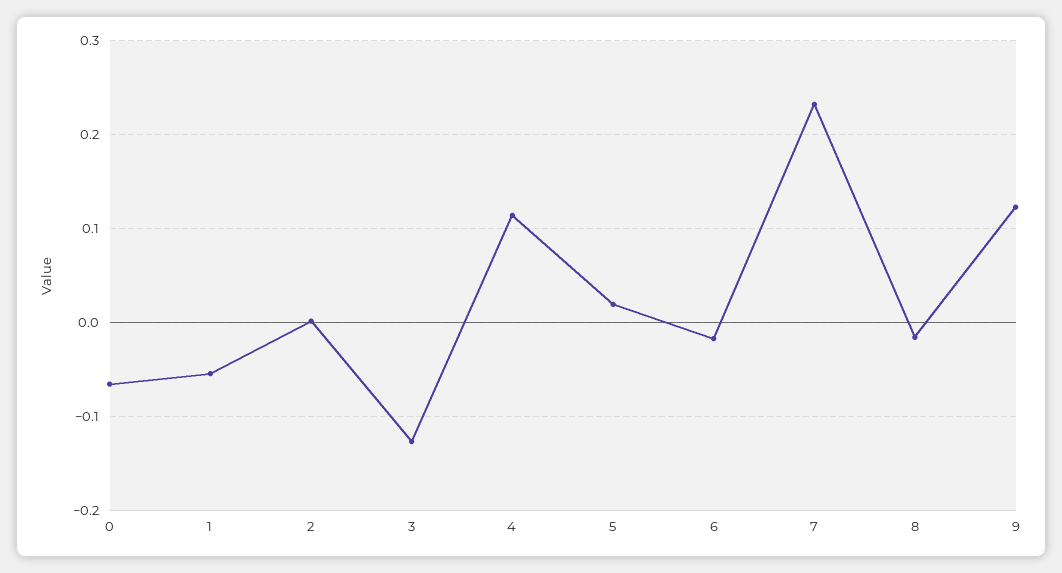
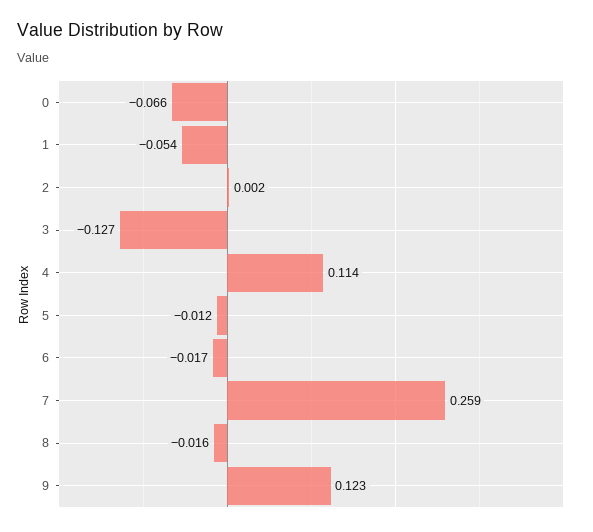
5: 0.02 -> -0.012
7: 0.23 -> 0.259

